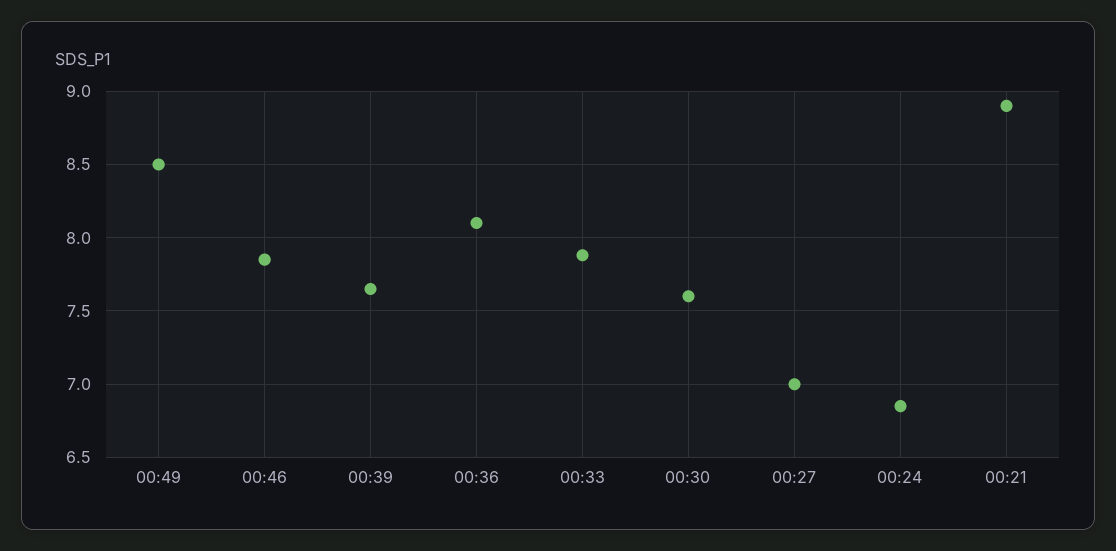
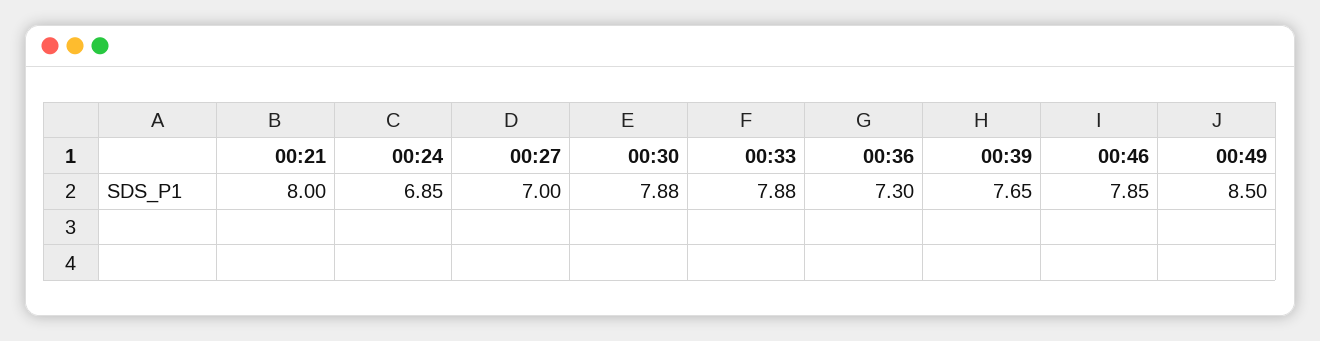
00:36: 8.1 -> 7.3
00:30: 7.6 -> 7.88
00:21: 8.9 -> 8

